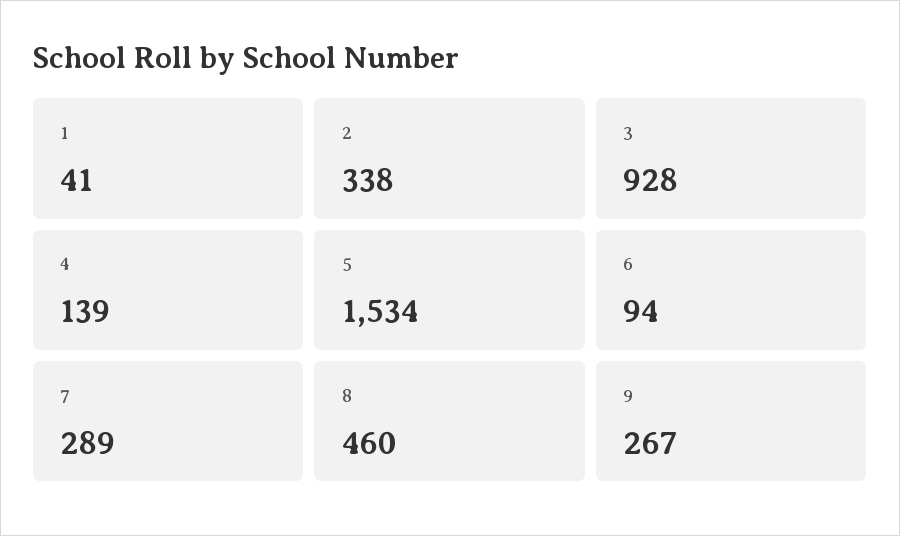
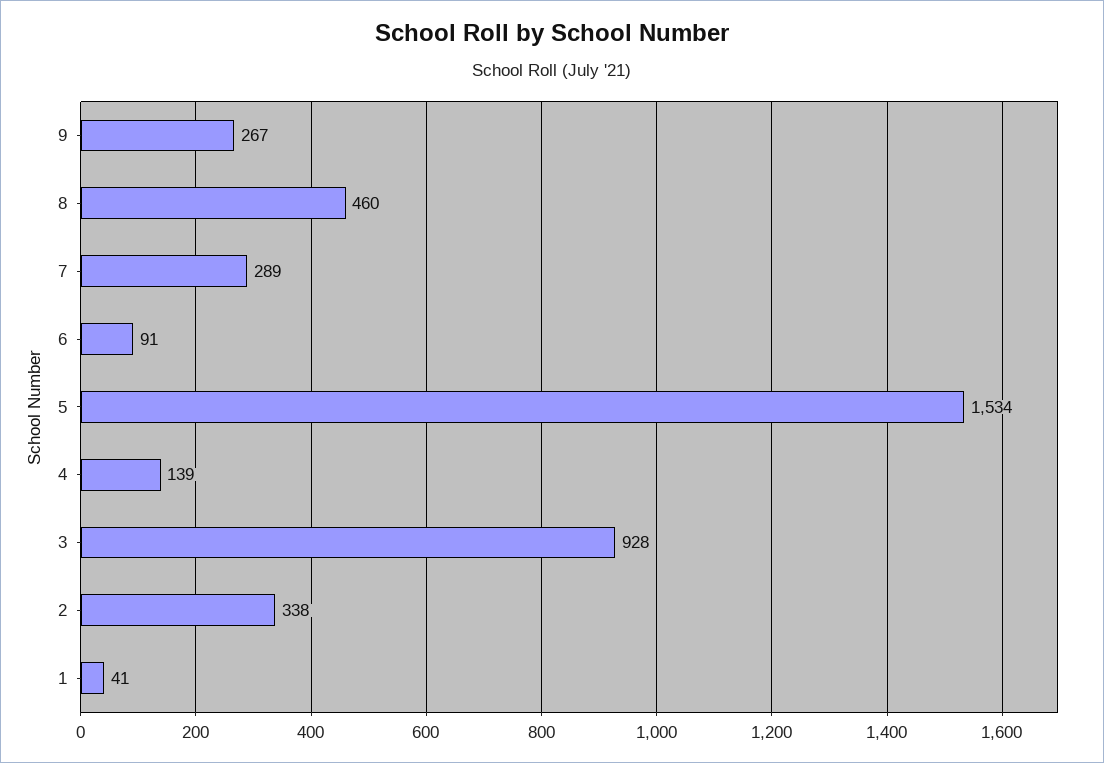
6: 94 -> 91

